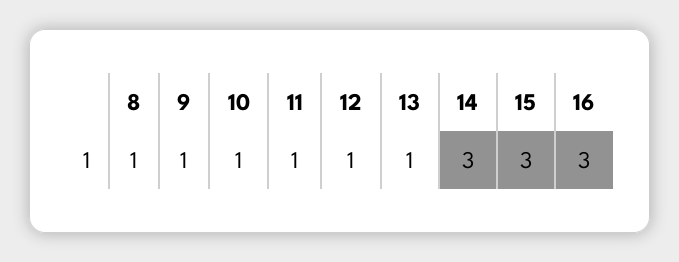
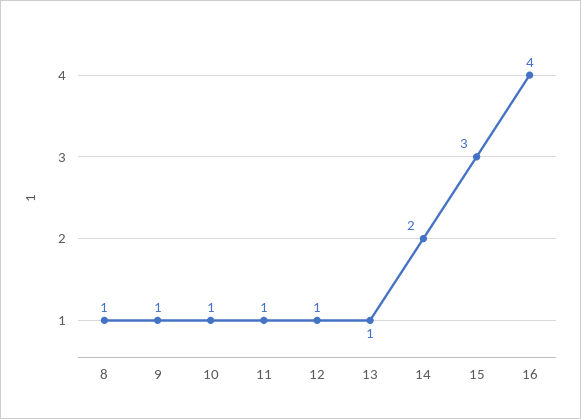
14: 3 -> 2
16: 3 -> 4

